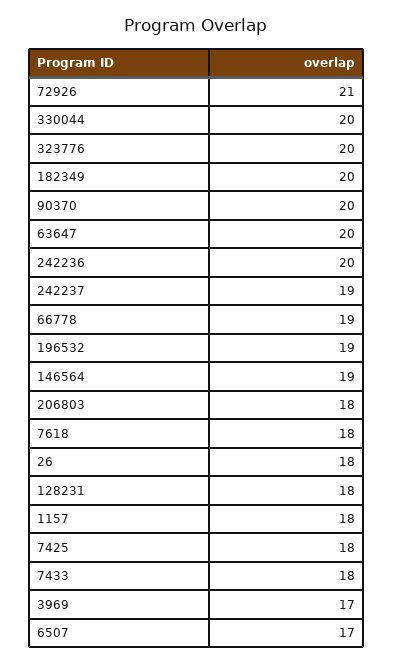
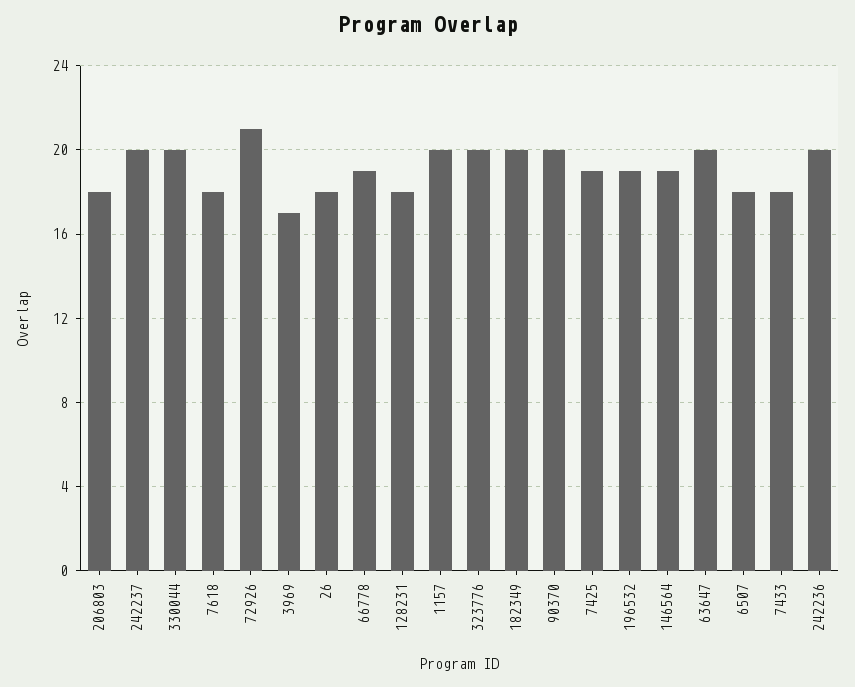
242237: 19 -> 20
1157: 18 -> 20
7425: 18 -> 19
6507: 17 -> 18

